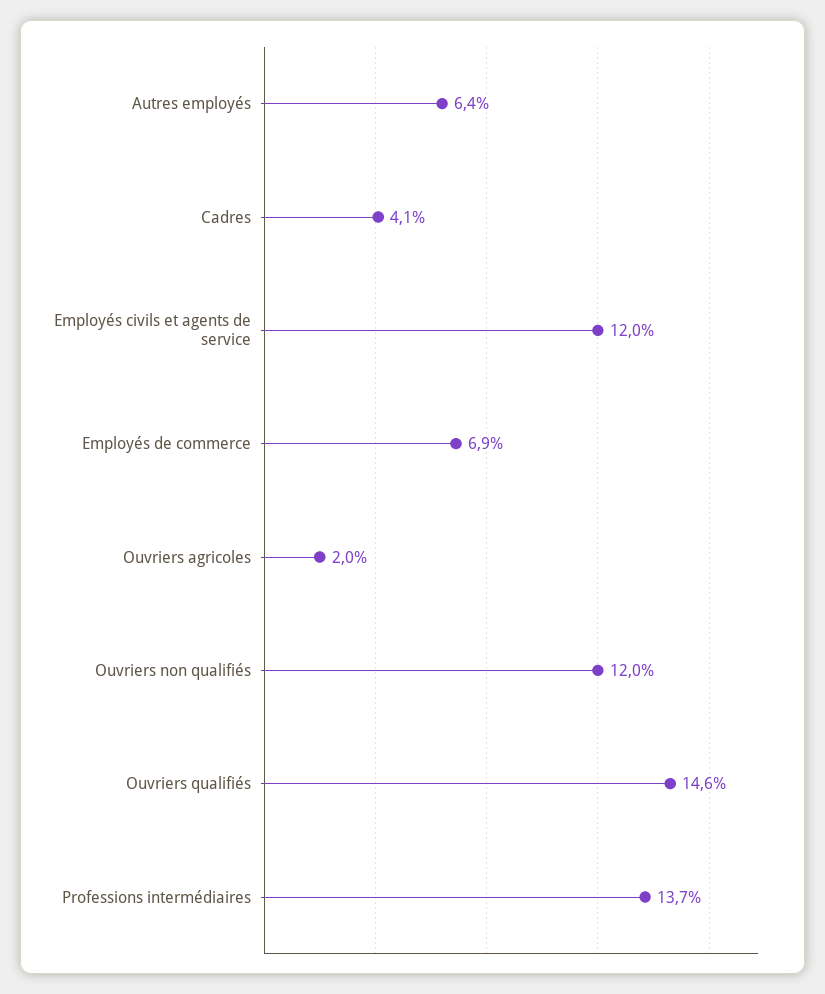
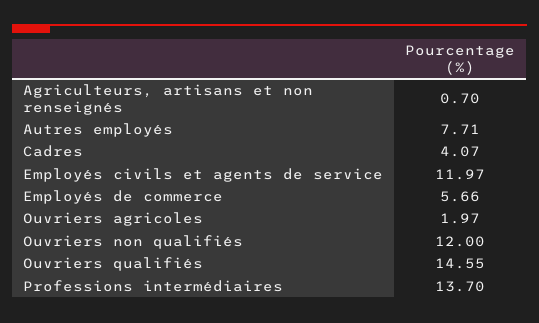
Autres employés: 6.4 -> 7.71
Employés de commerce: 6.9 -> 5.66
Agriculteurs, artisans et non renseignés: none -> 0.7

